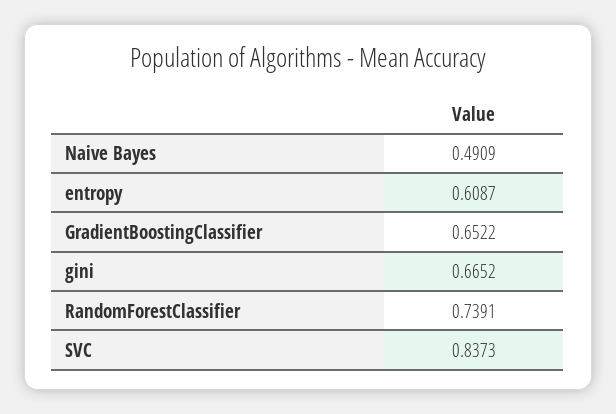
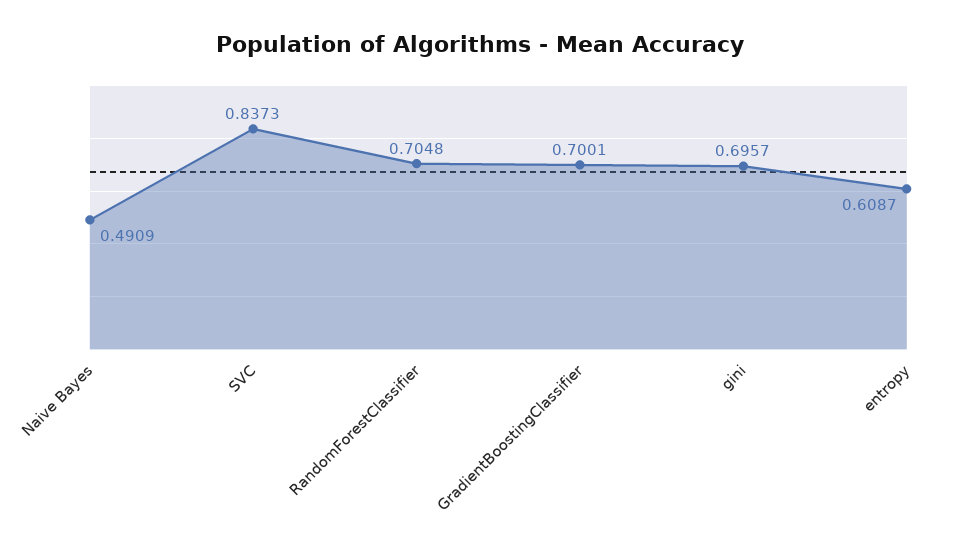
GradientBoostingClassifier: 0.6522 -> 0.7001
gini: 0.6652 -> 0.6957
RandomForestClassifier: 0.7391 -> 0.7048

